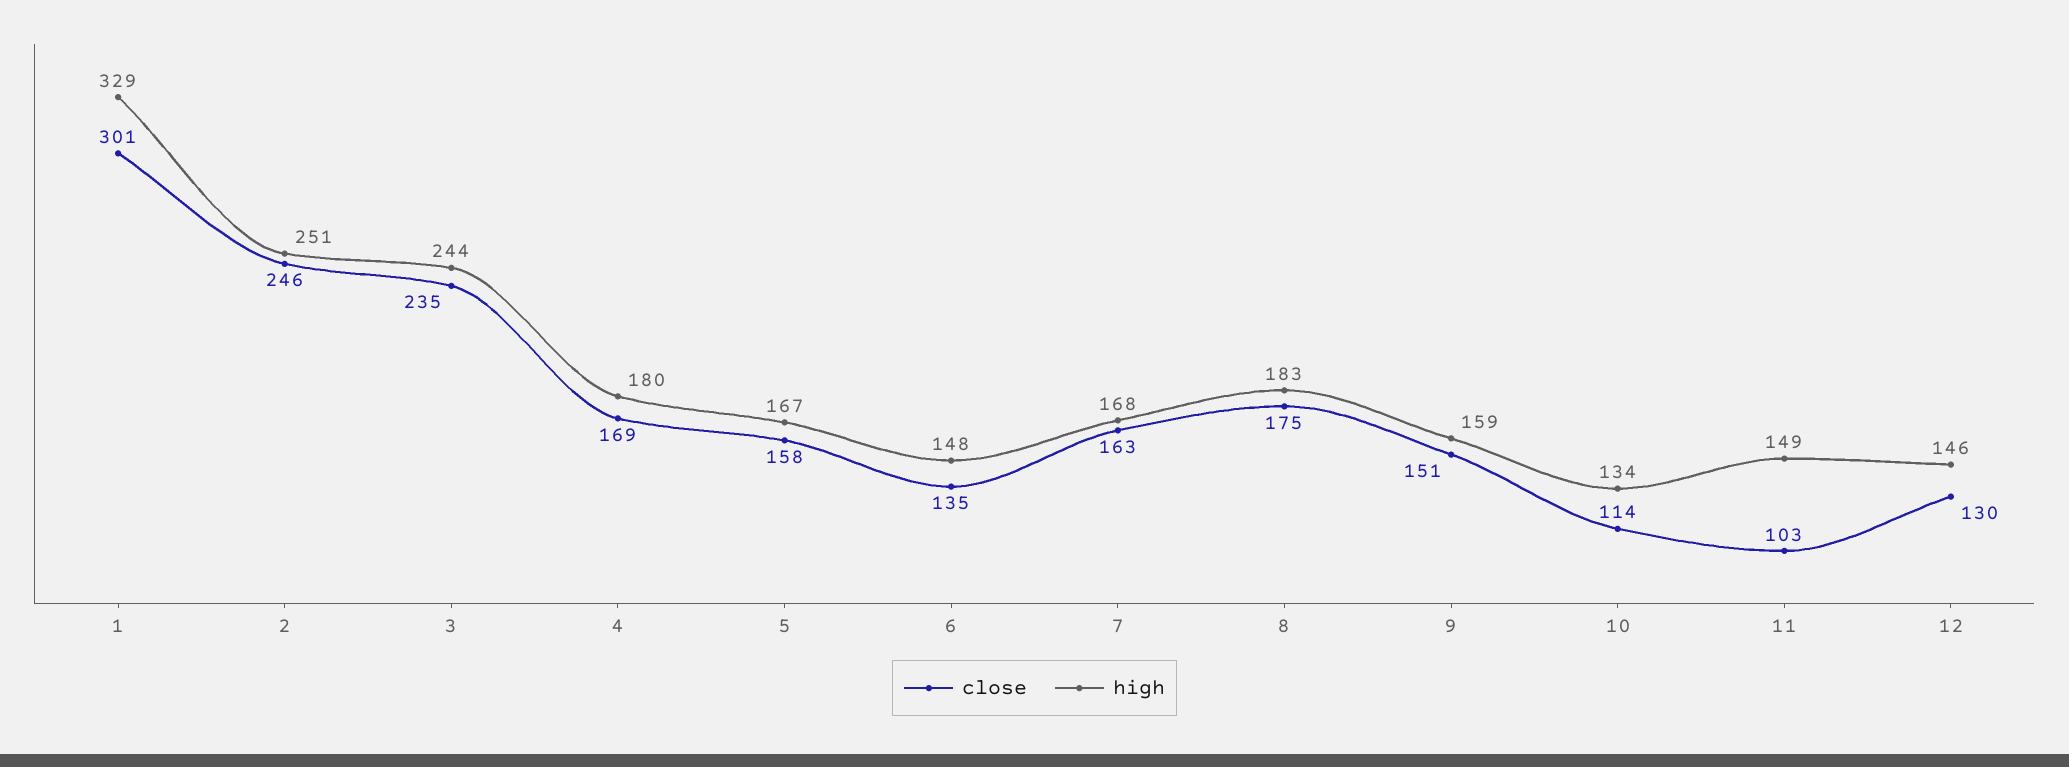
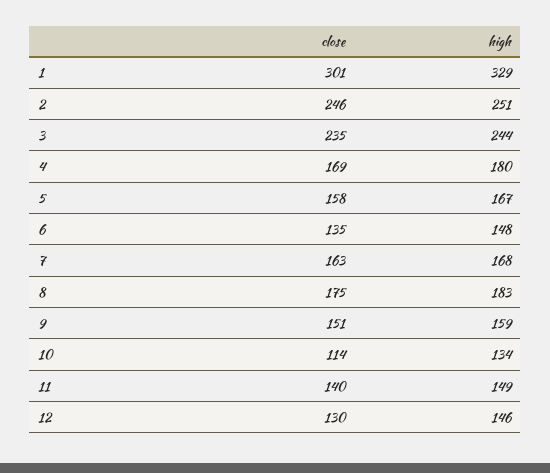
close, 11: 103 -> 140

